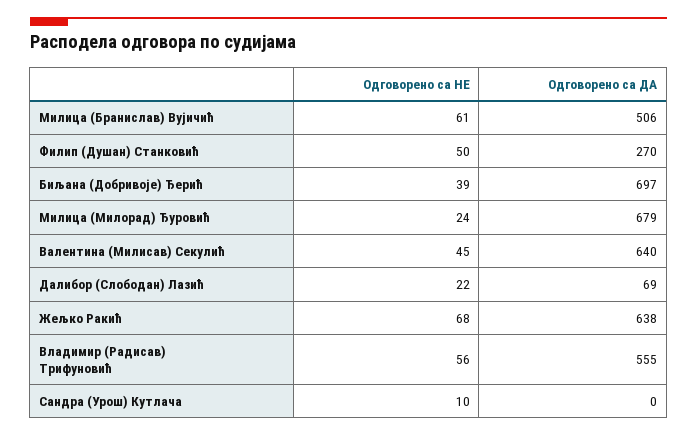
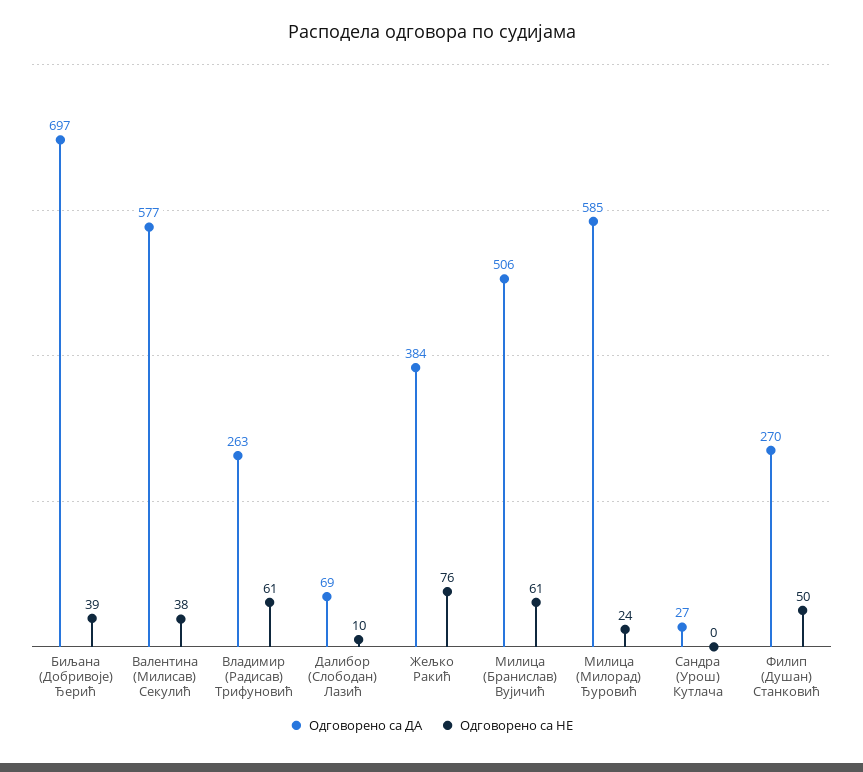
Одговорено са ДА, Милица (Милорад) Ђуровић: 679 -> 585
Одговорено са НЕ, Валентина (Милисав) Секулић: 45 -> 38
Одговорено са ДА, Валентина (Милисав) Секулић: 640 -> 577
Одговорено са НЕ, Далибор (Слободан) Лазић: 22 -> 10
Одговорено са НЕ, Жељко Ракић: 68 -> 76
Одговорено са ДА, Жељко Ракић: 638 -> 384
Одговорено са НЕ, Владимир (Радисав) Трифуновић: 56 -> 61
Одговорено са ДА, Владимир (Радисав) Трифуновић: 555 -> 263
Одговорено са НЕ, Сандра (Урош) Кутлача: 10 -> 0
Одговорено са ДА, Сандра (Урош) Кутлача: 0 -> 27

